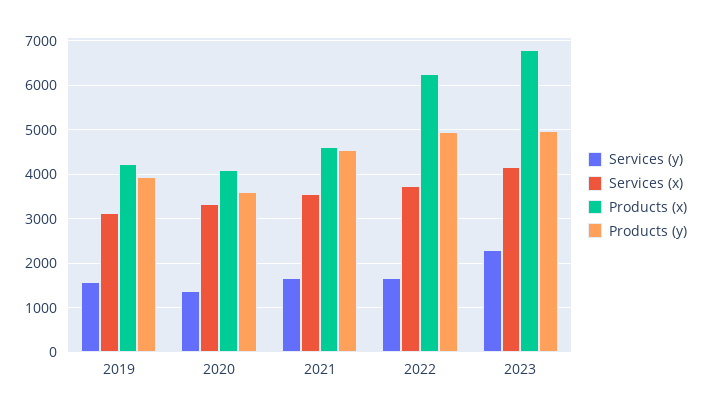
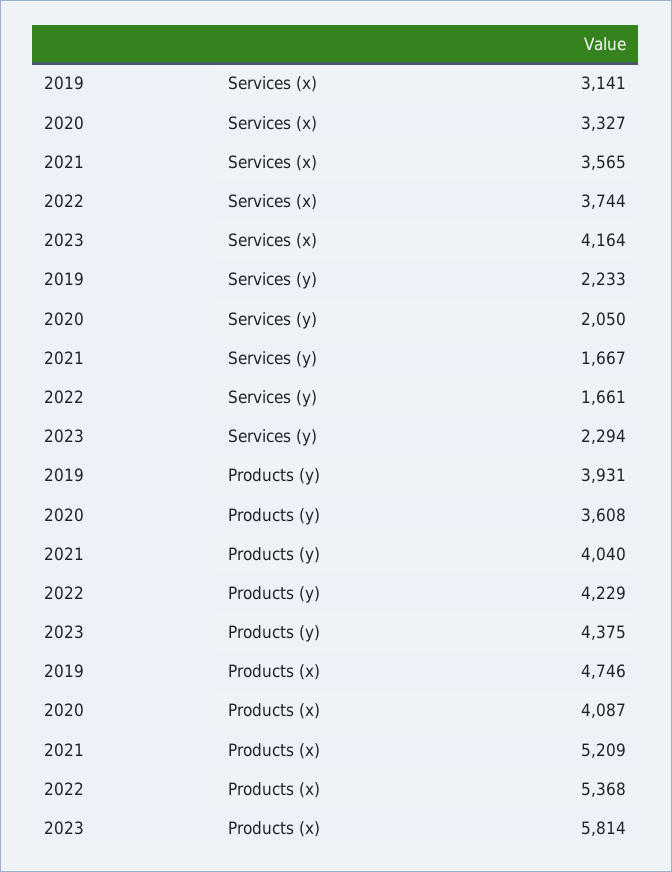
Services (y), 2019: 1600 -> 2233
Products (x), 2019: 4200 -> 4746
Services (y), 2020: 1400 -> 2050
Products (x), 2021: 4600 -> 5209
Products (y), 2021: 4600 -> 4040
Products (x), 2022: 6200 -> 5368
Products (y), 2022: 5000 -> 4229
Products (x), 2023: 6800 -> 5814
Products (y), 2023: 5000 -> 4375

